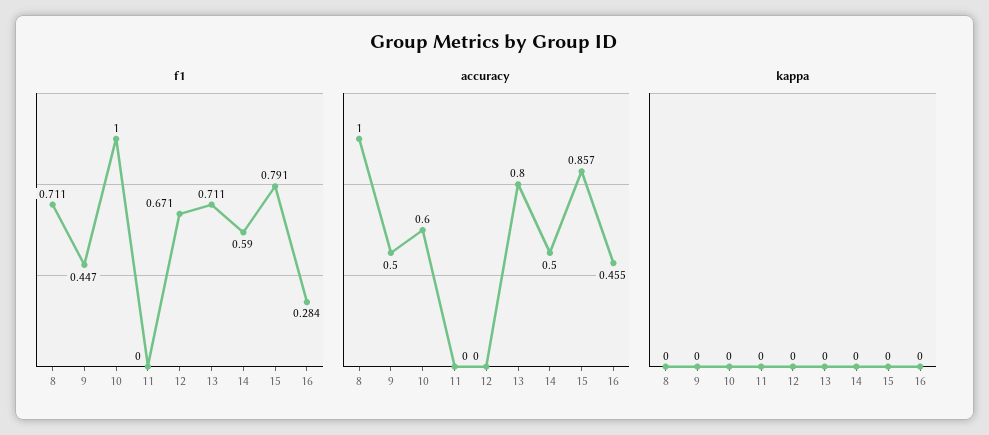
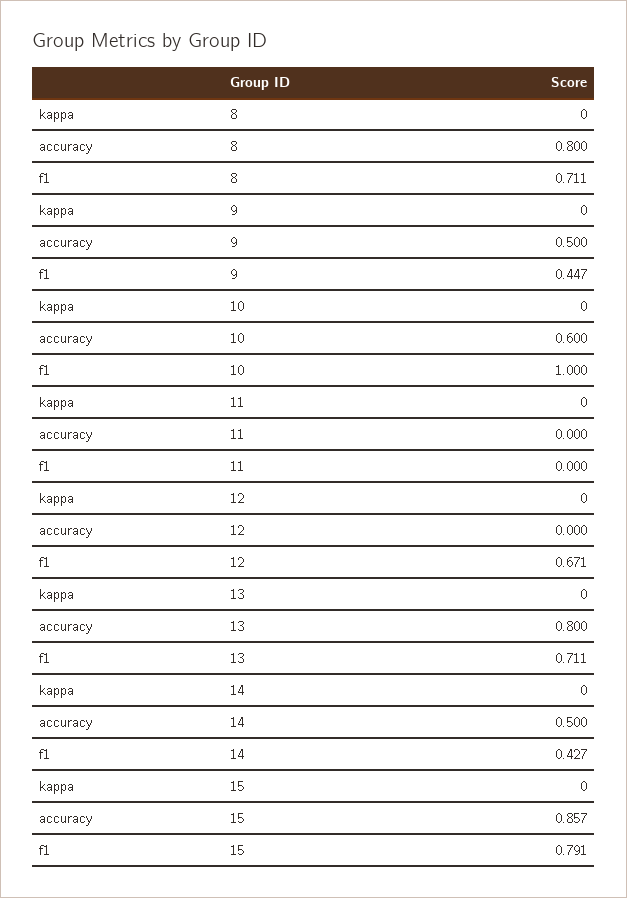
f1, 14: 0.59 -> 0.427
f1, 16: 0.284 -> none
accuracy, 8: 1 -> 0.8
accuracy, 16: 0.455 -> none
kappa, 16: 0 -> none

